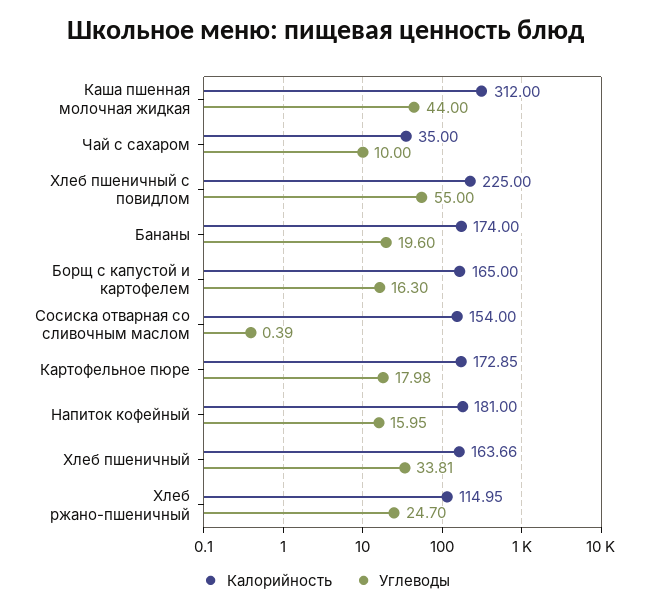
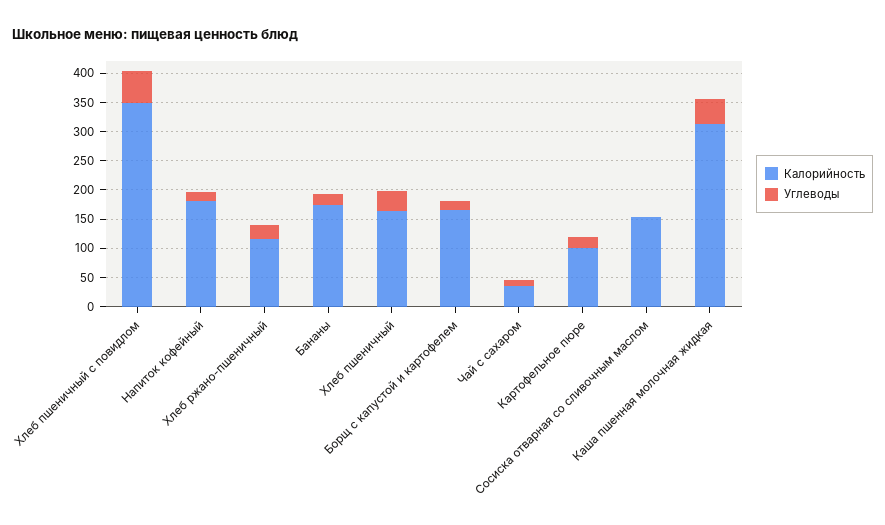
Калорийность, Хлеб пшеничный с повидлом: 225 -> 350
Калорийность, Картофельное пюре: 172.85 -> 100

